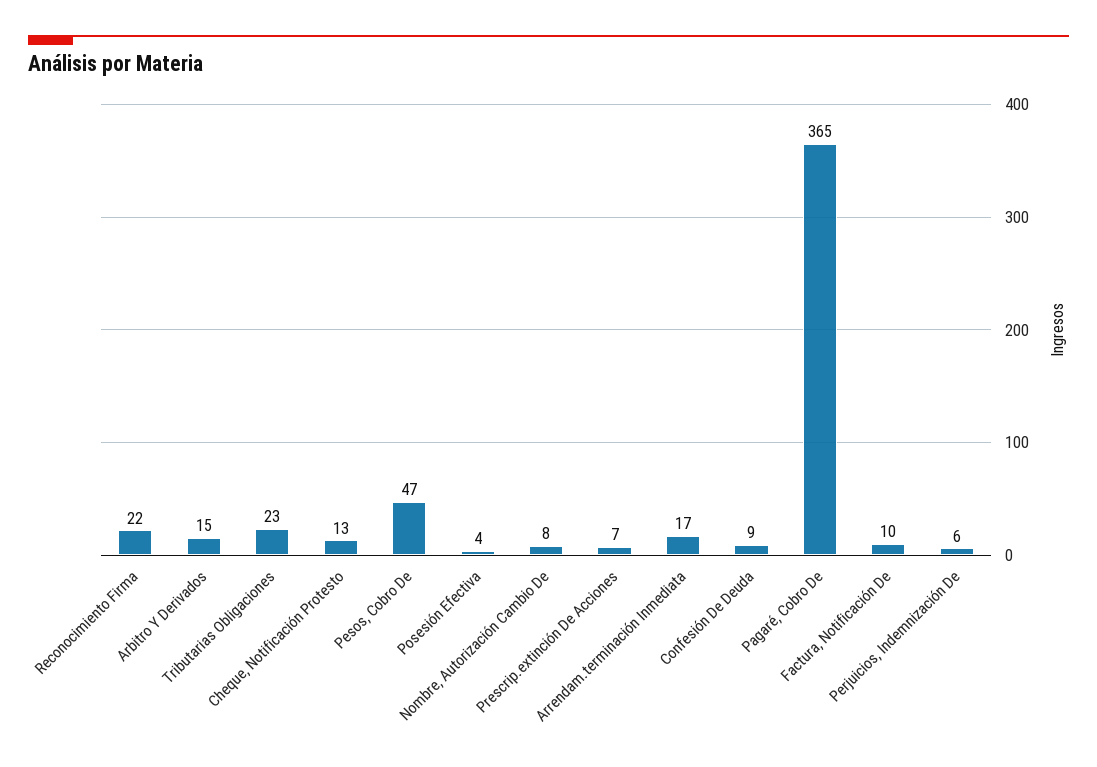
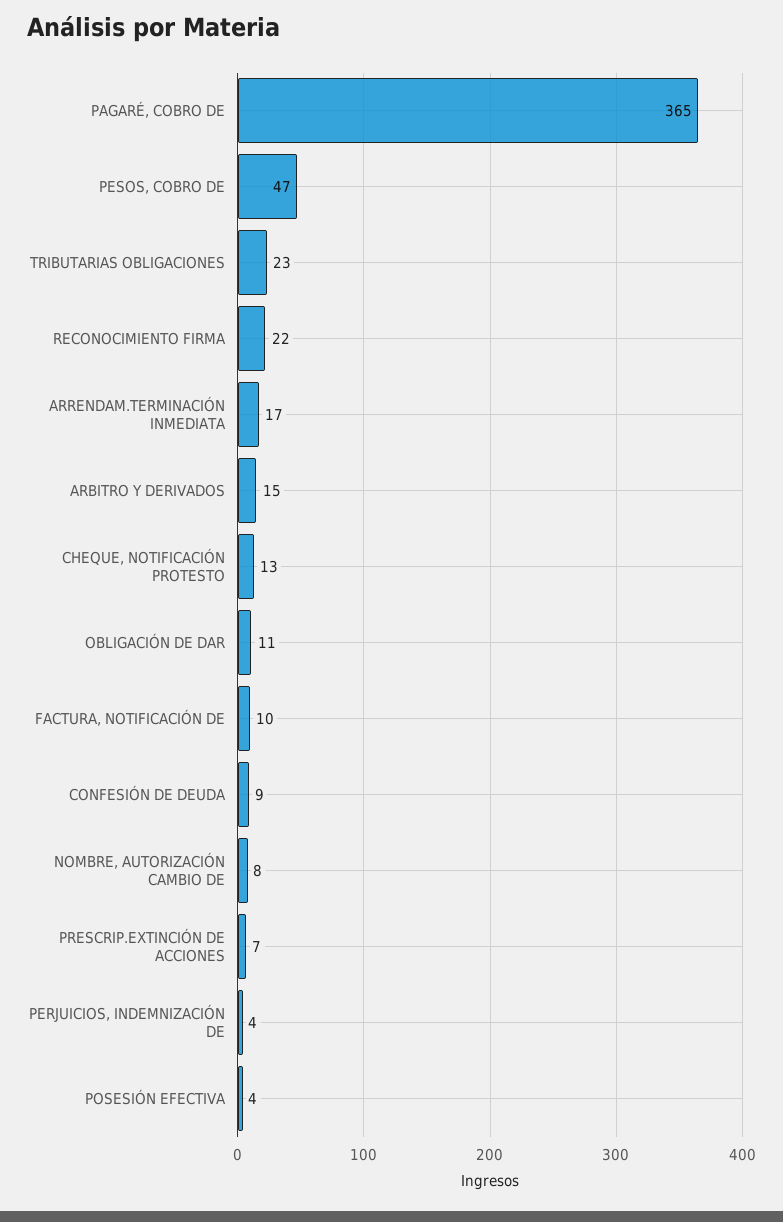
Perjuicios, Indemnización De: 6 -> 4
OBLIGACIÓN DE DAR: none -> 11

